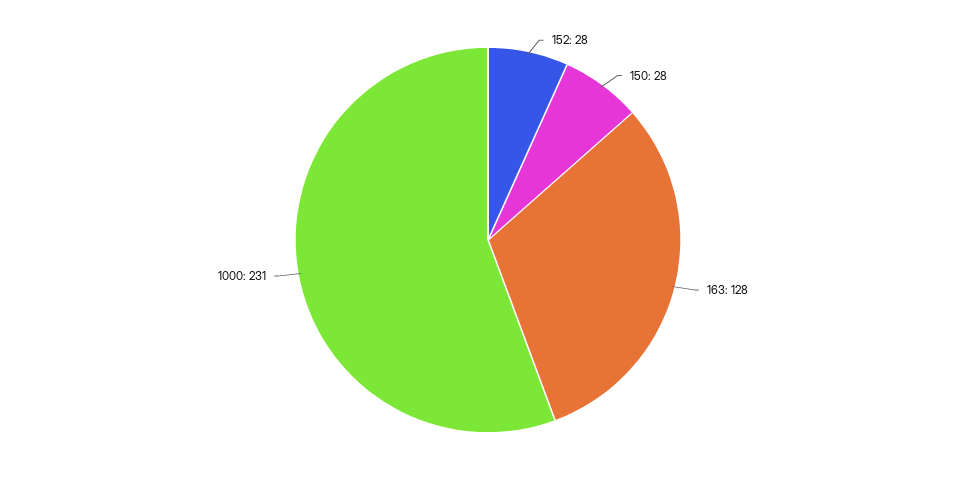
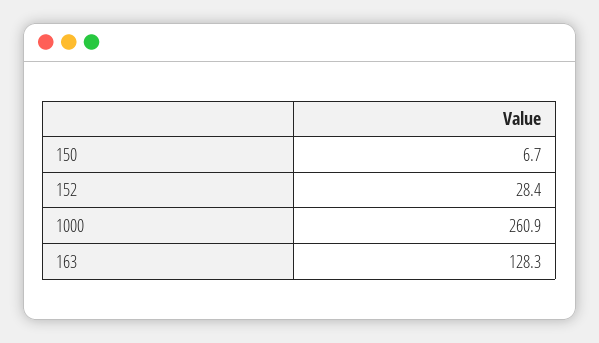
150: 28 -> 6.7
1000: 231 -> 260.9

